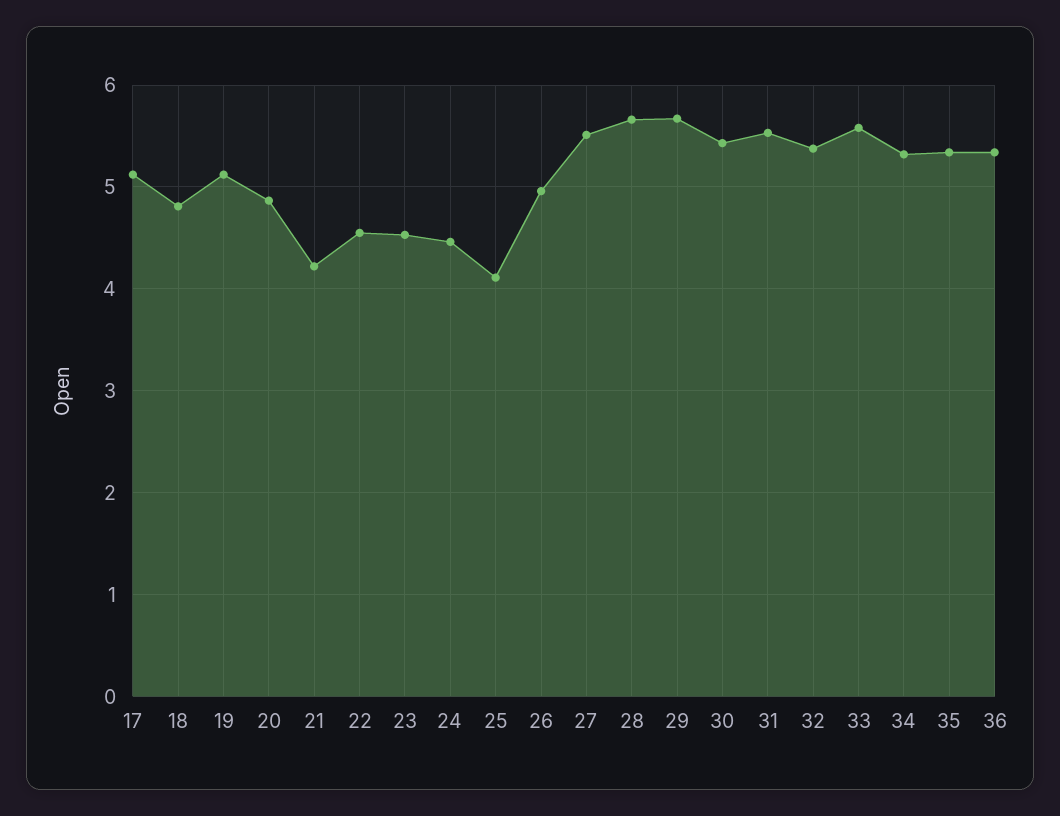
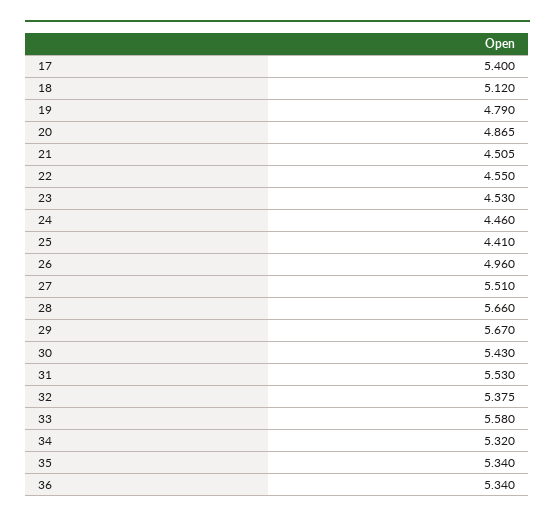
17: 5.1 -> 5.4
18: 4.8 -> 5.12
19: 5.1 -> 4.79
21: 4.2 -> 4.505
25: 4.1 -> 4.41

